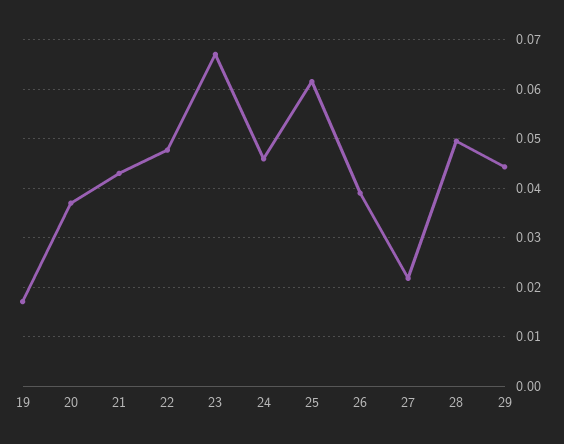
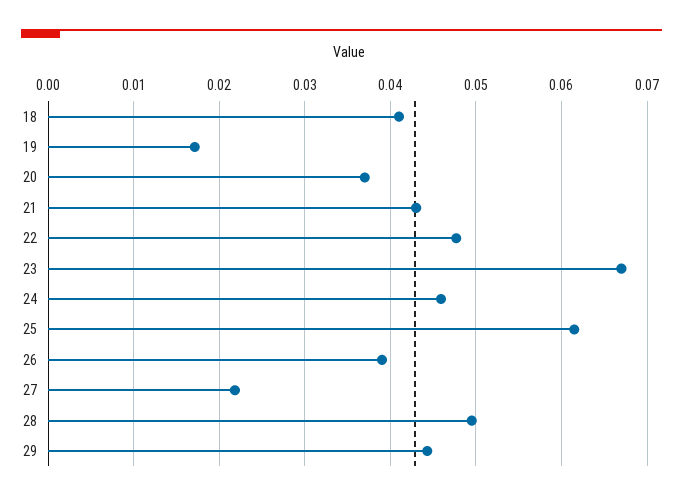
18: none -> 0.041

